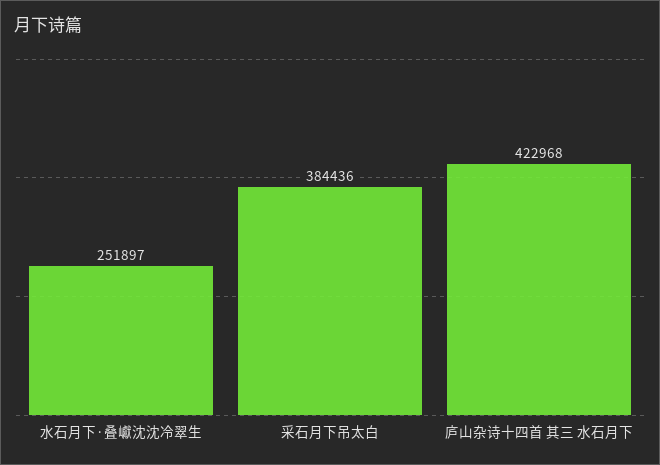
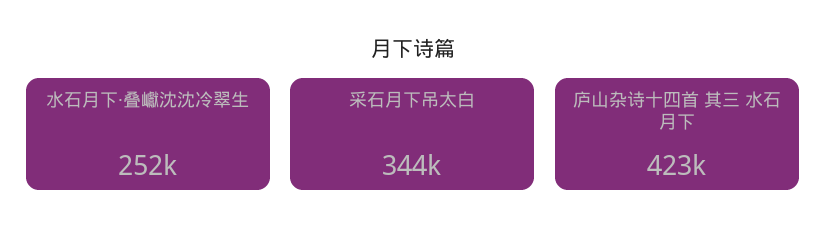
采石月下吊太白: 384436 -> 344000

